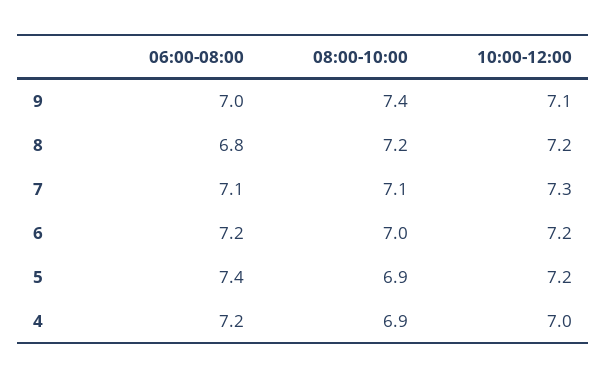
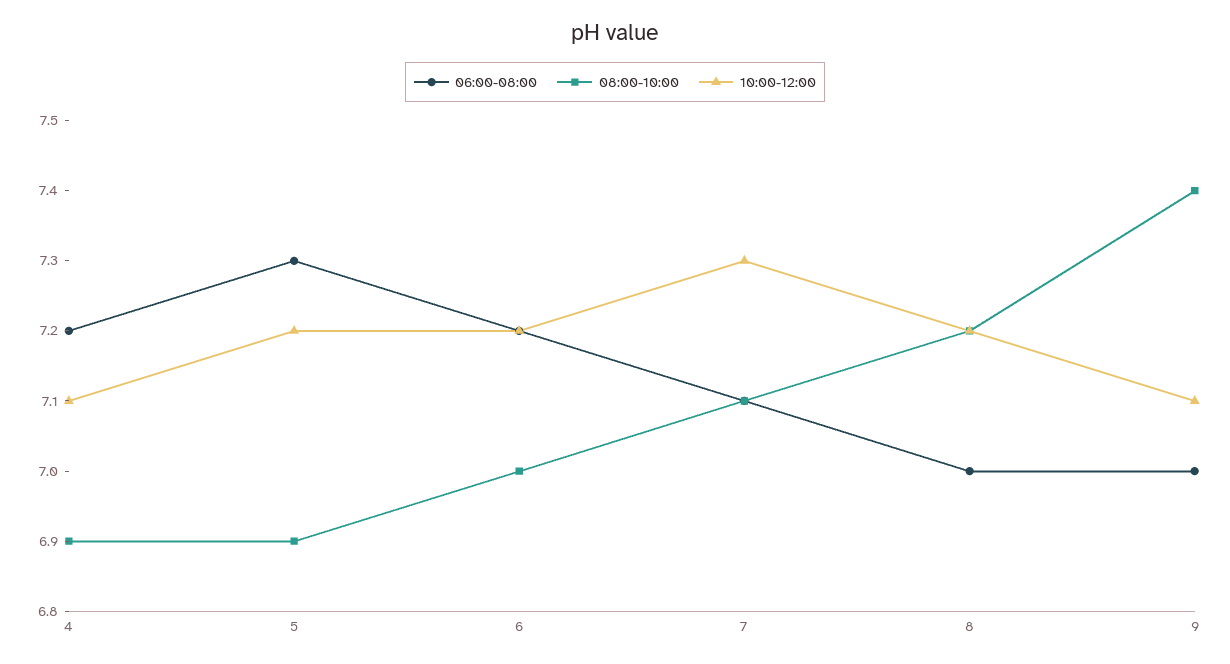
06:00-08:00, 8: 6.8 -> 7
06:00-08:00, 5: 7.4 -> 7.3
10:00-12:00, 4: 7 -> 7.1

